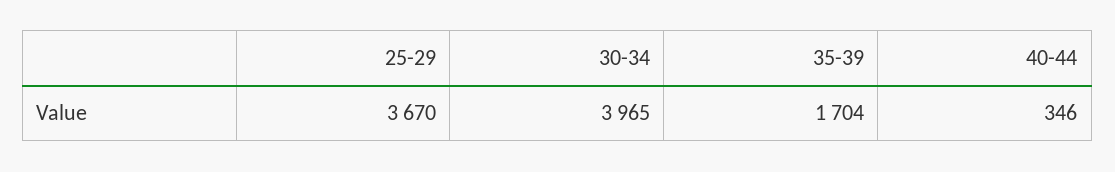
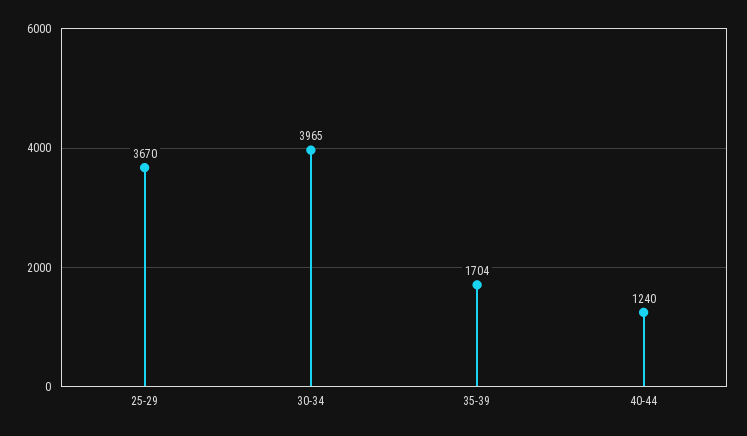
40-44: 346 -> 1240

